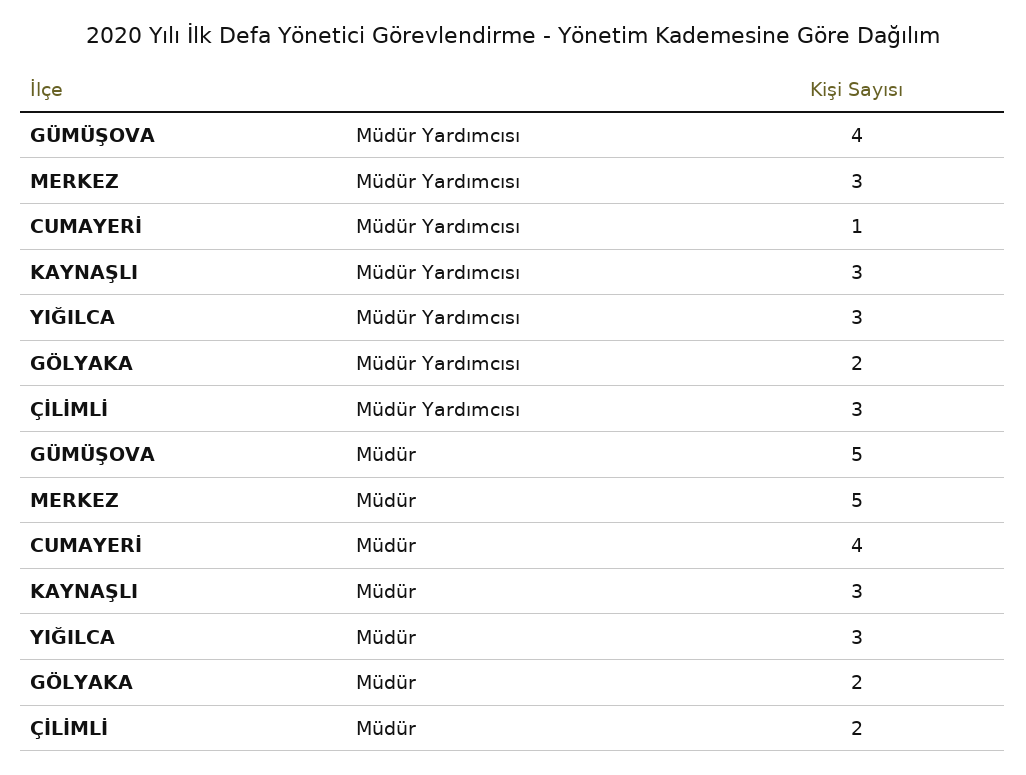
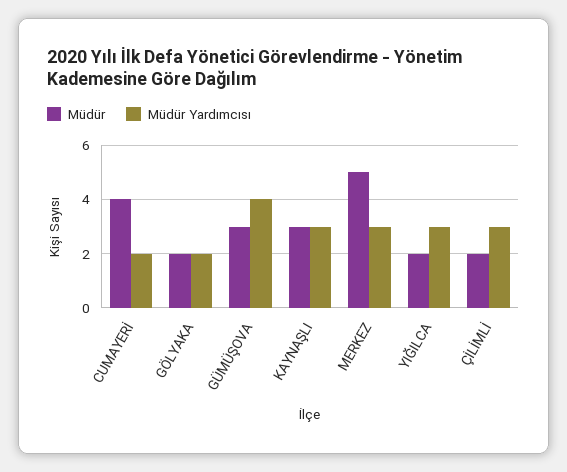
Müdür Yardımcısı, CUMAYERİ: 1 -> 2
Müdür, GÜMÜŞOVA: 5 -> 3
Müdür, YIĞILCA: 3 -> 2

